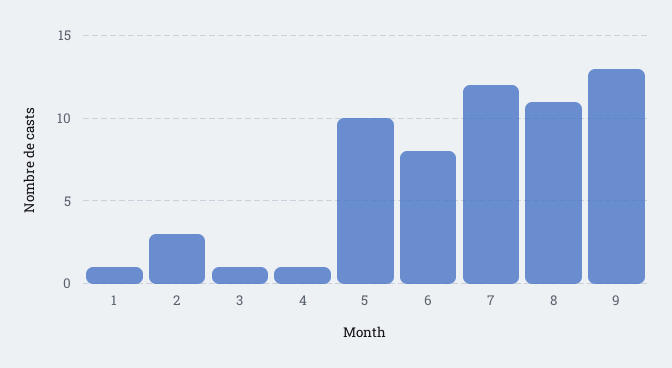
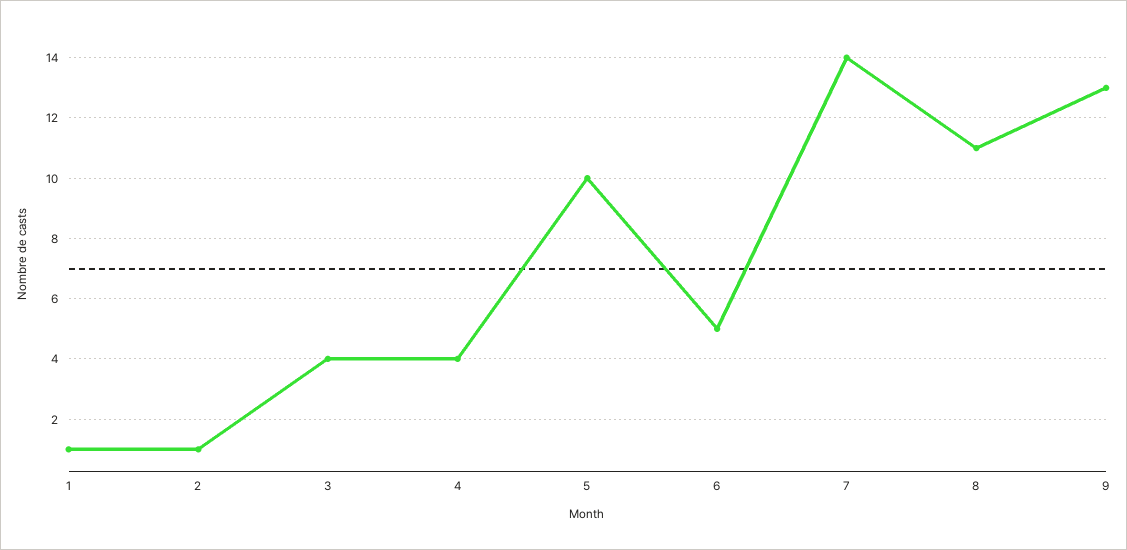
2: 3 -> 1
3: 1 -> 4
4: 1 -> 4
6: 8 -> 5
7: 12 -> 14

